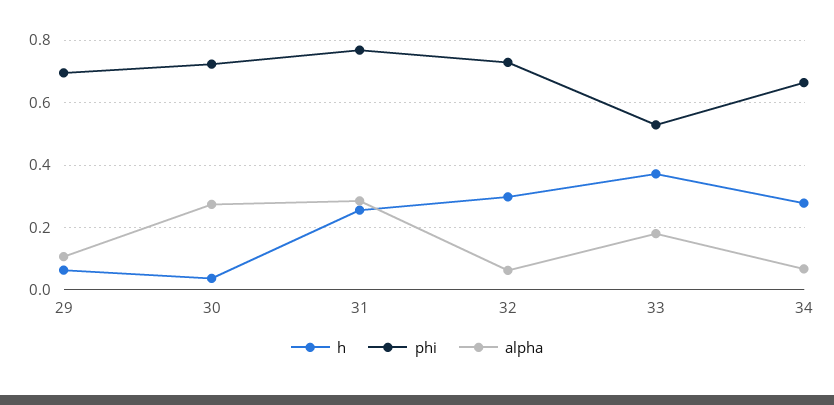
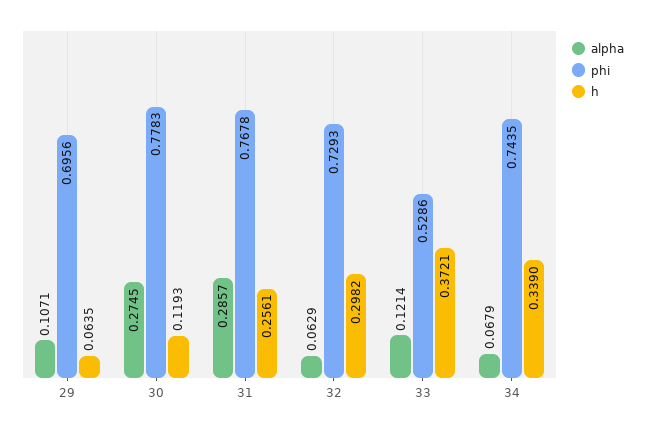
h, 30: 0.04 -> 0.1193
phi, 30: 0.72 -> 0.7783
alpha, 33: 0.18 -> 0.1214
h, 34: 0.28 -> 0.339
phi, 34: 0.66 -> 0.7435

